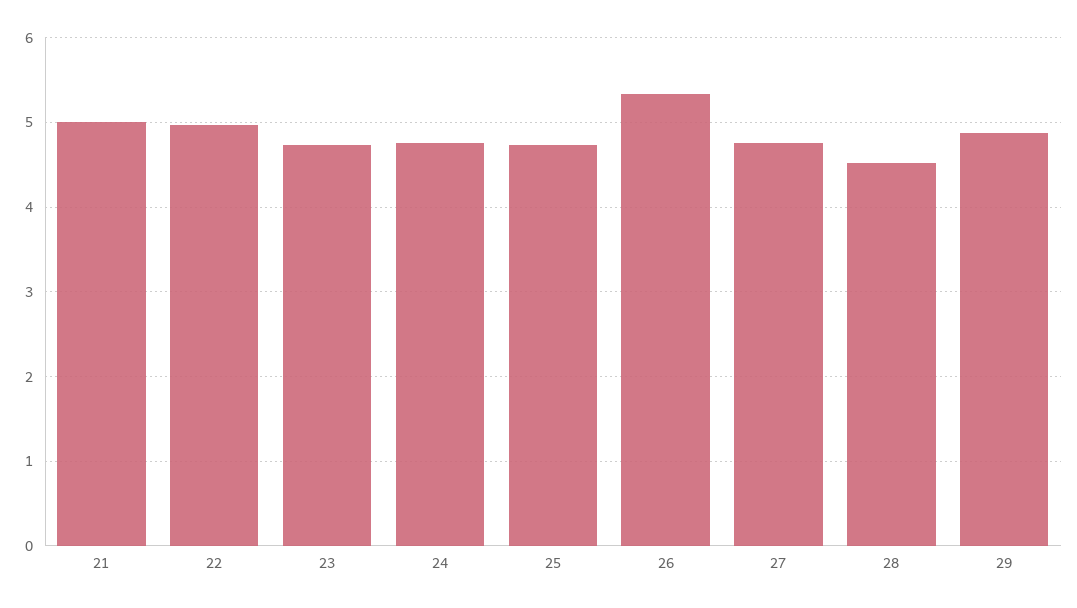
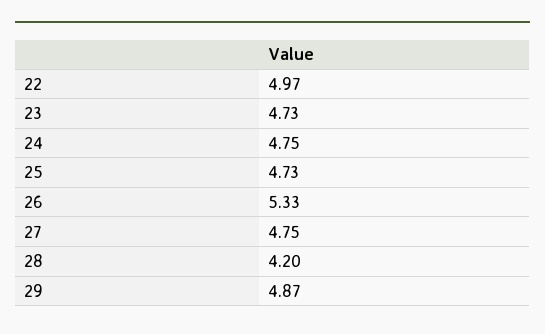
21: 5 -> none
28: 4.5 -> 4.2

